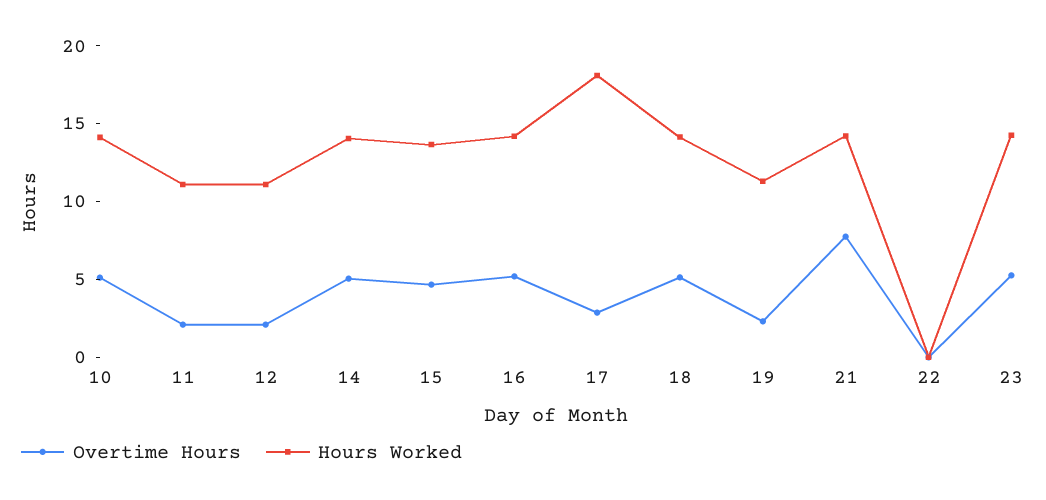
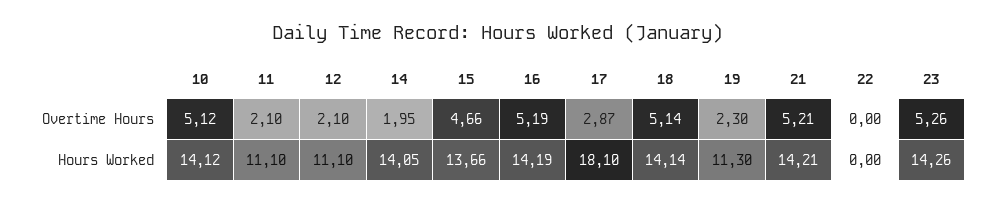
Overtime Hours, 14: 5 -> 1.95
Overtime Hours, 21: 8 -> 5.21

